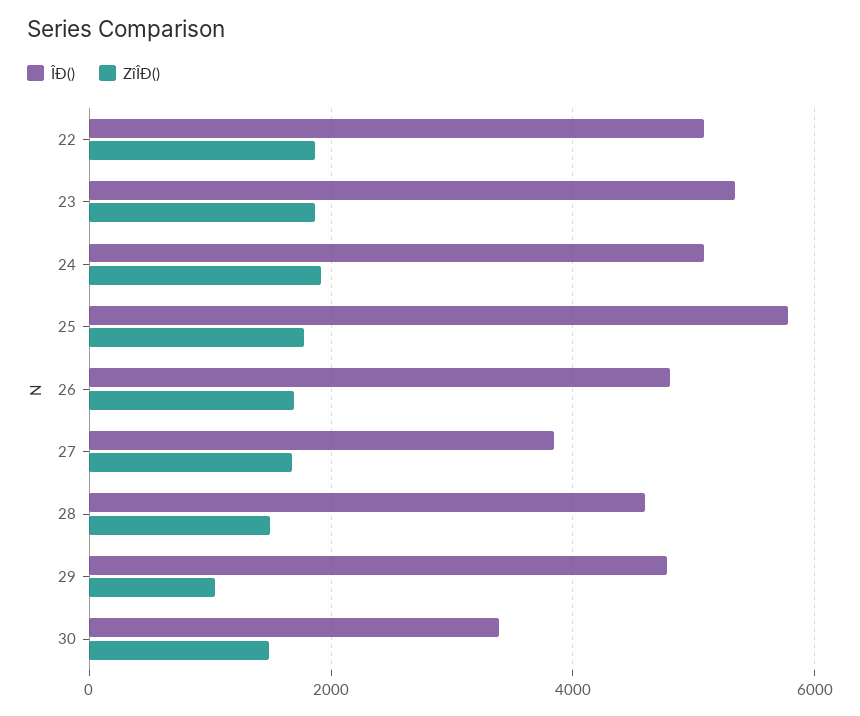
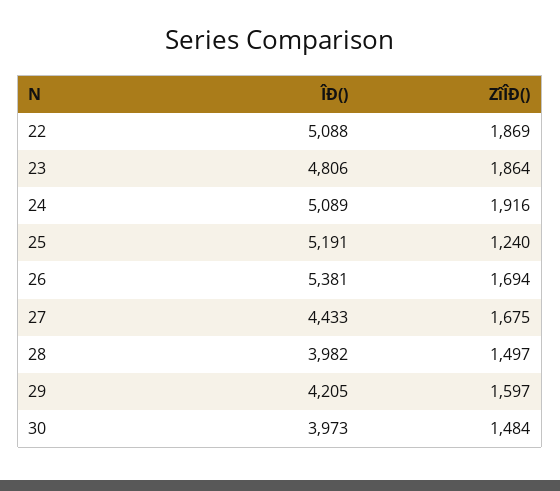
ÎÐ(), 23: 5400 -> 4806
ÎÐ(), 25: 5800 -> 5191
ZîÎÐ(), 25: 1800 -> 1240
ÎÐ(), 26: 4800 -> 5381
ÎÐ(), 27: 3800 -> 4433
ÎÐ(), 28: 4600 -> 3982
ÎÐ(), 29: 4800 -> 4205
ZîÎÐ(), 29: 1000 -> 1597
ÎÐ(), 30: 3400 -> 3973

